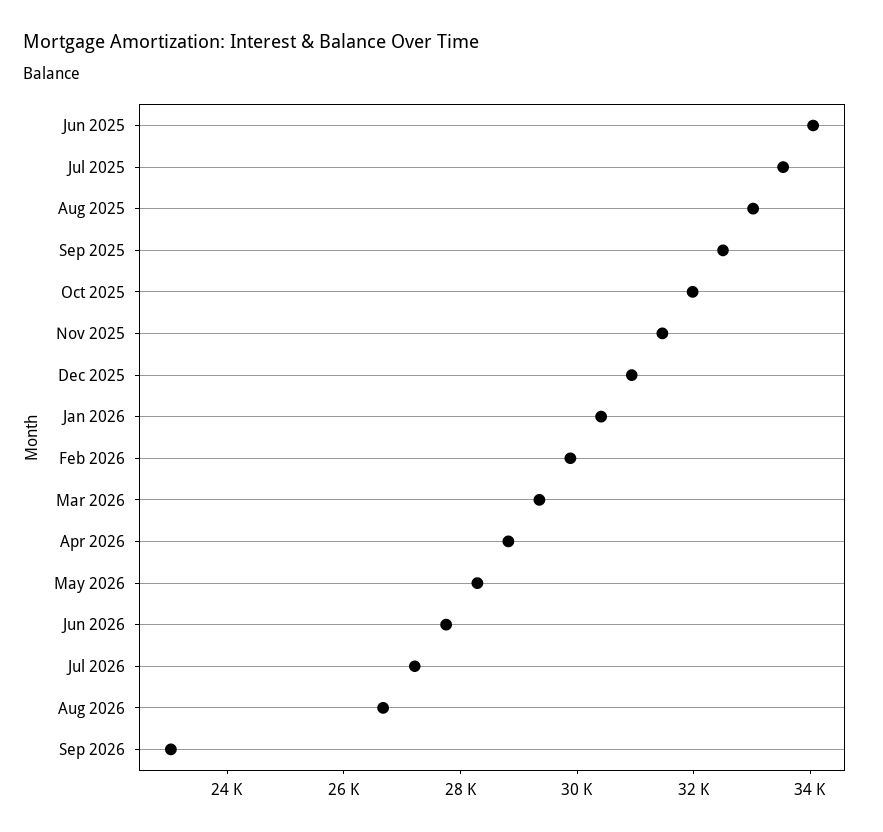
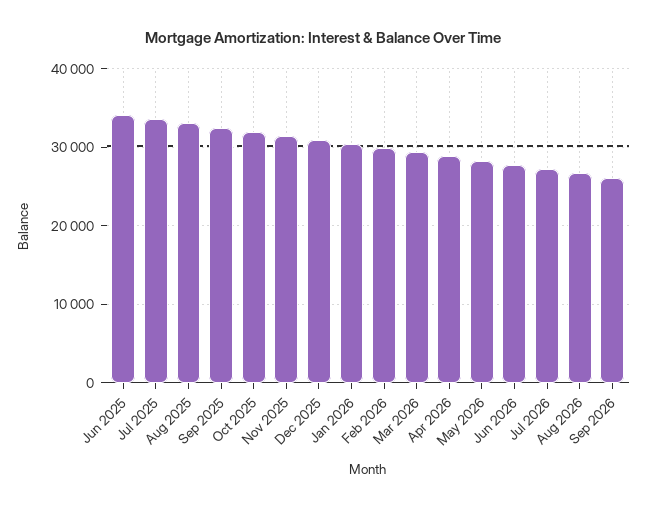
Sep 2026: 23000 -> 26000

